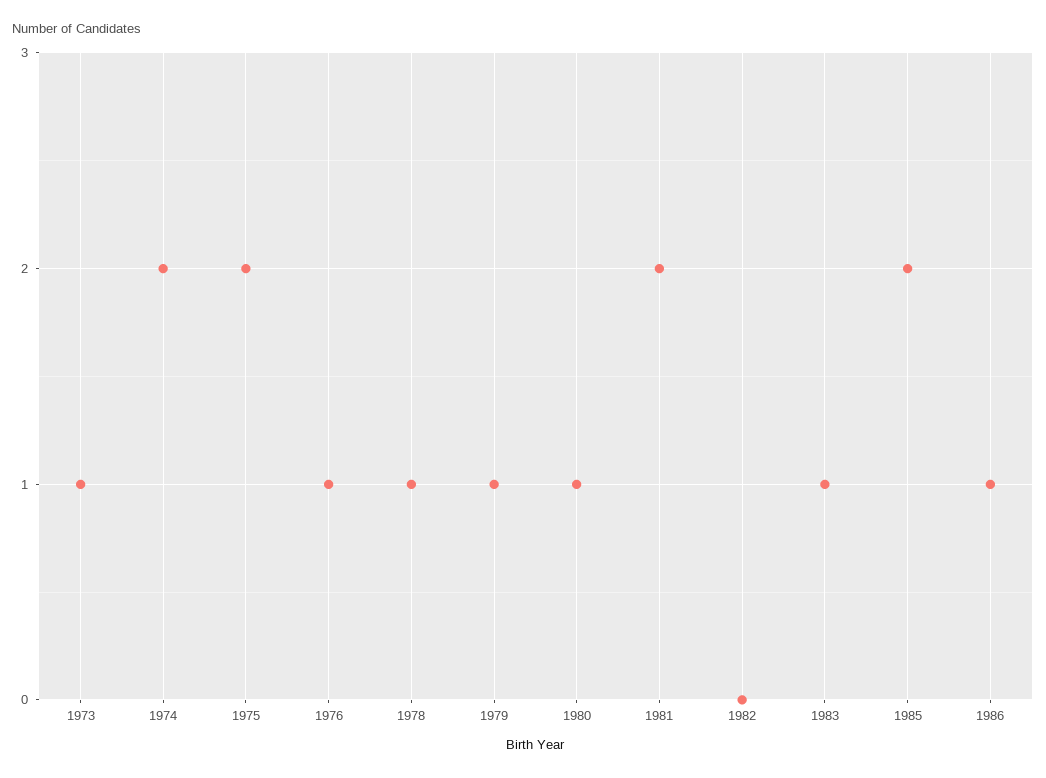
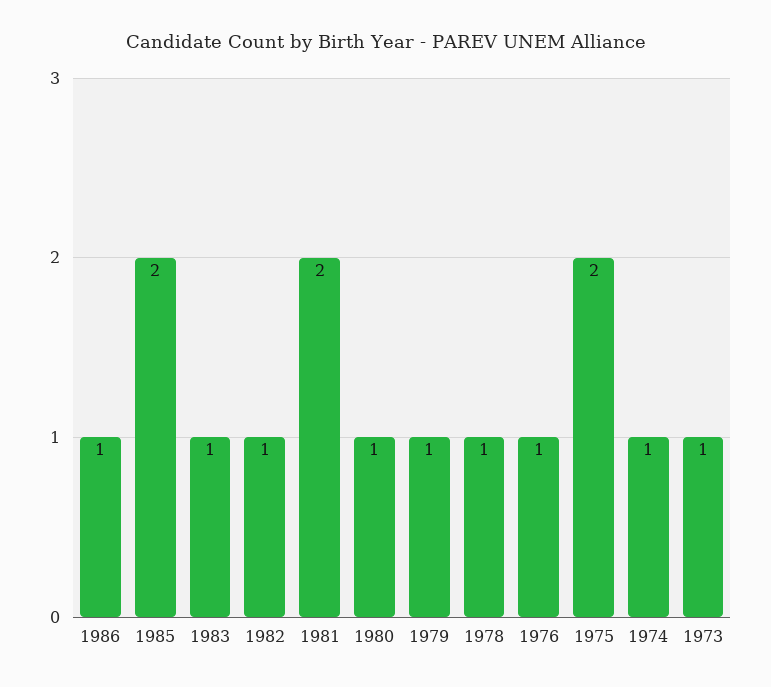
1974: 2 -> 1
1982: 0 -> 1

